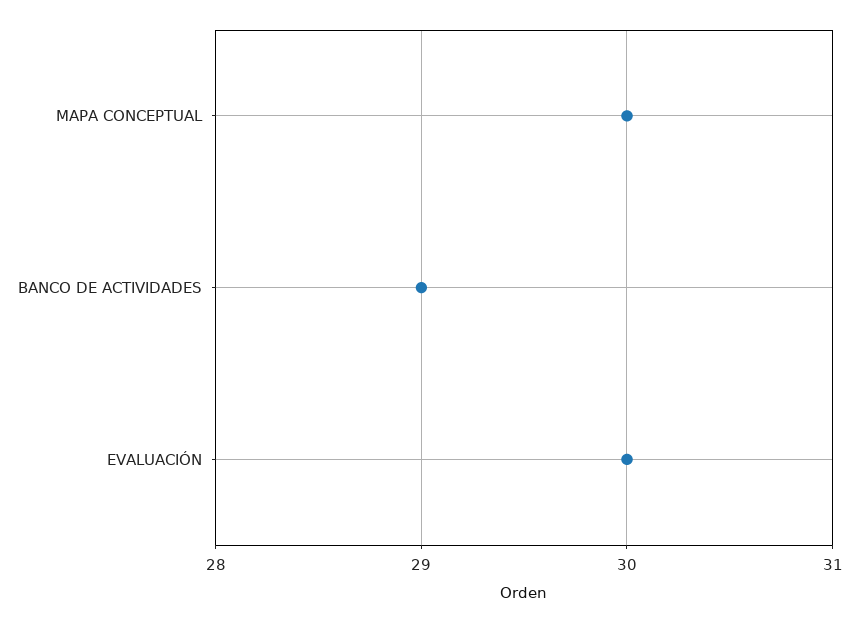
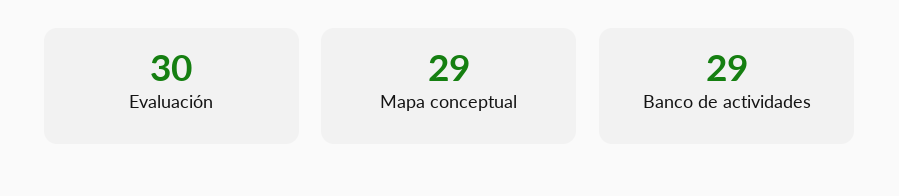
MAPA CONCEPTUAL: 30 -> 29

